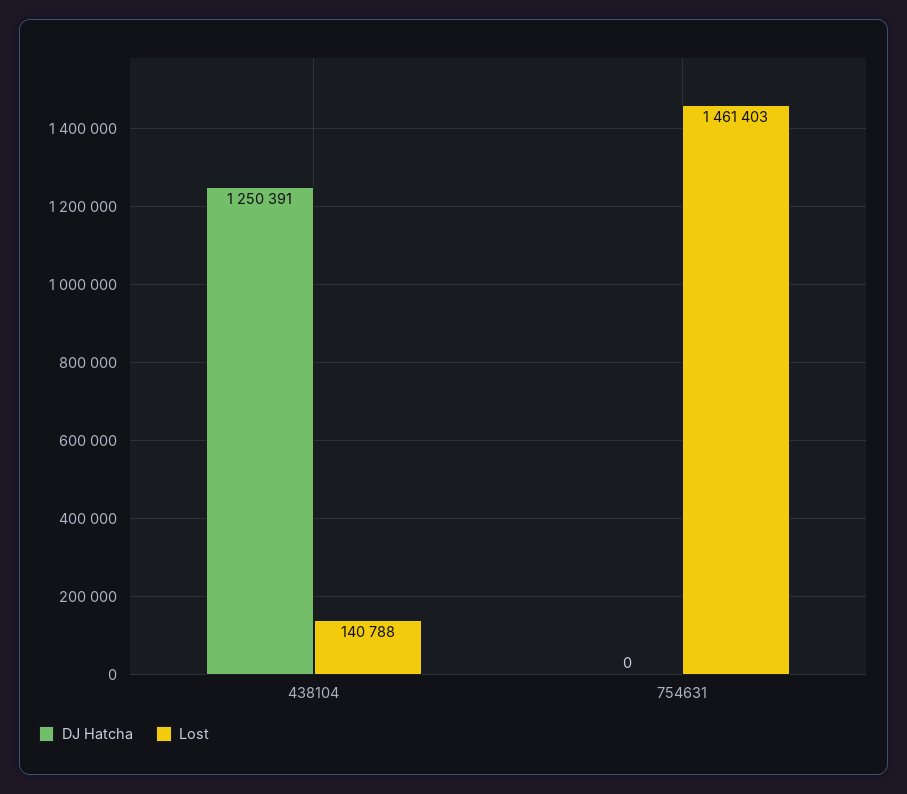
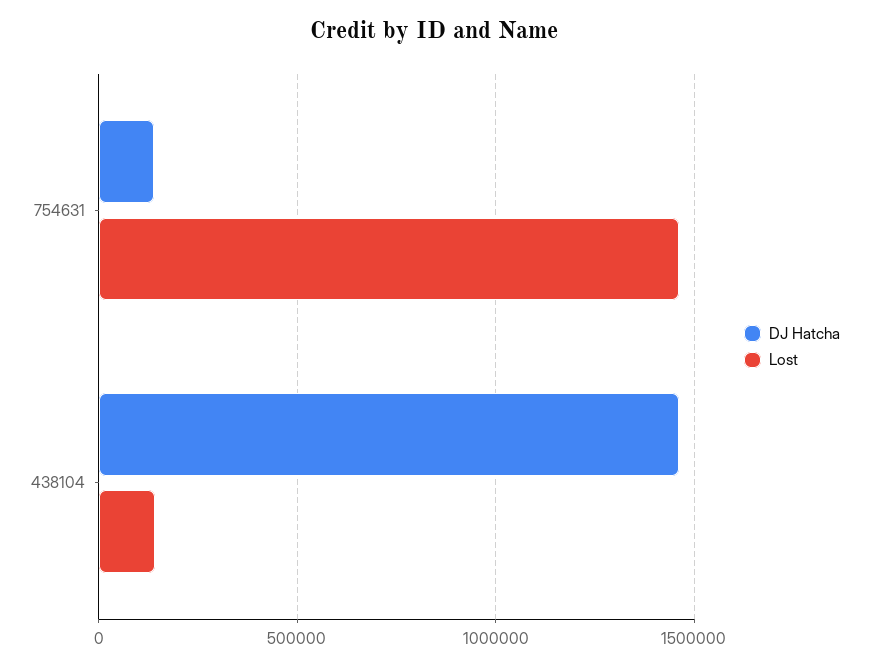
DJ Hatcha, 438104: 1250391 -> 1450000
DJ Hatcha, 754631: 0 -> 150000

